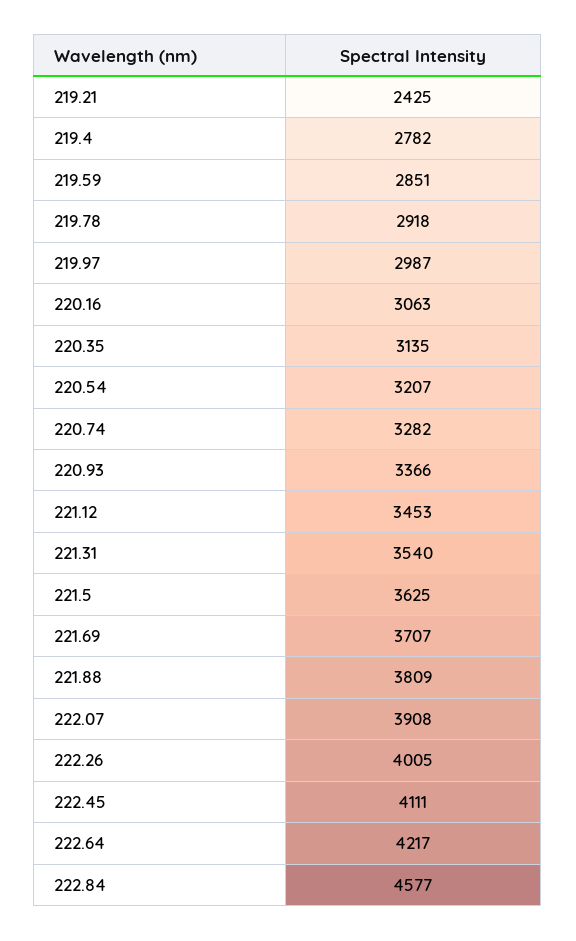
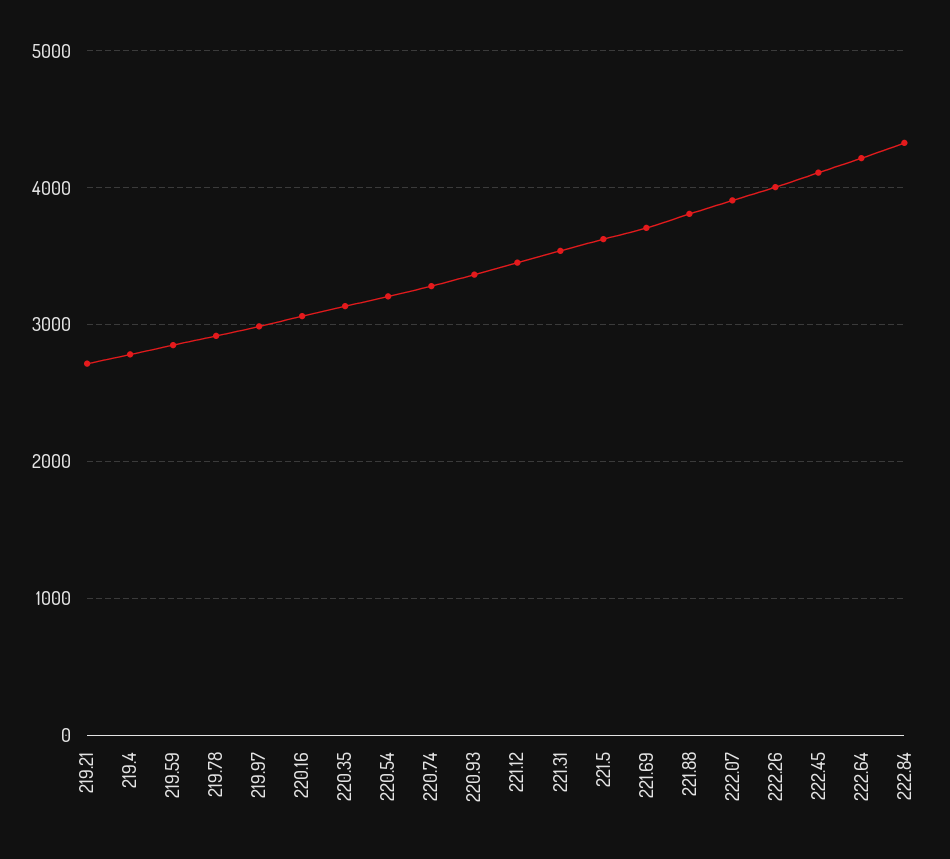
219.21: 2425 -> 2700
222.84: 4577 -> 4300

